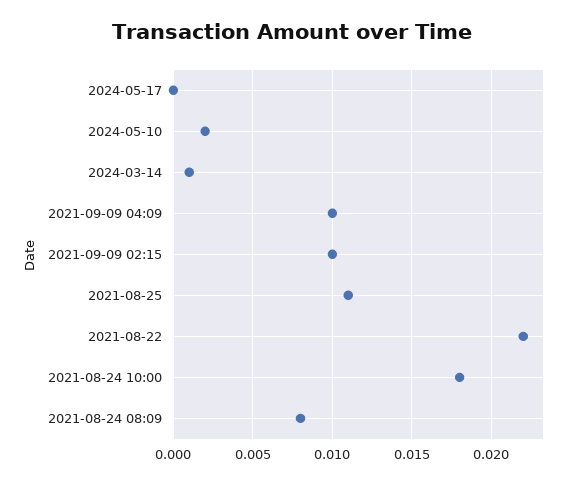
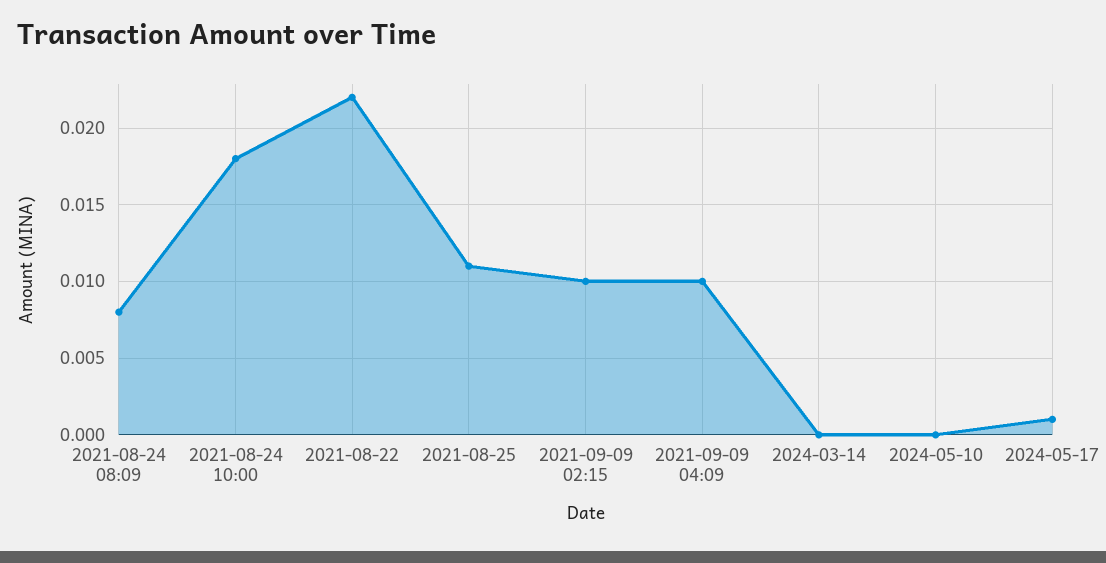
2024-05-17: 0 -> 0.001
2024-05-10: 0.002 -> 0
2024-03-14: 0.001 -> 0

